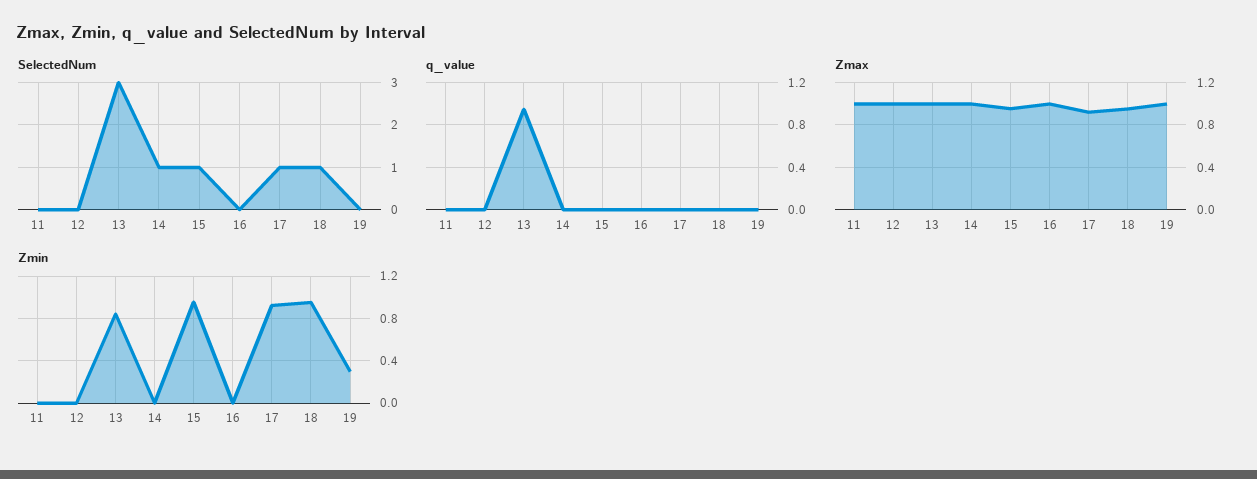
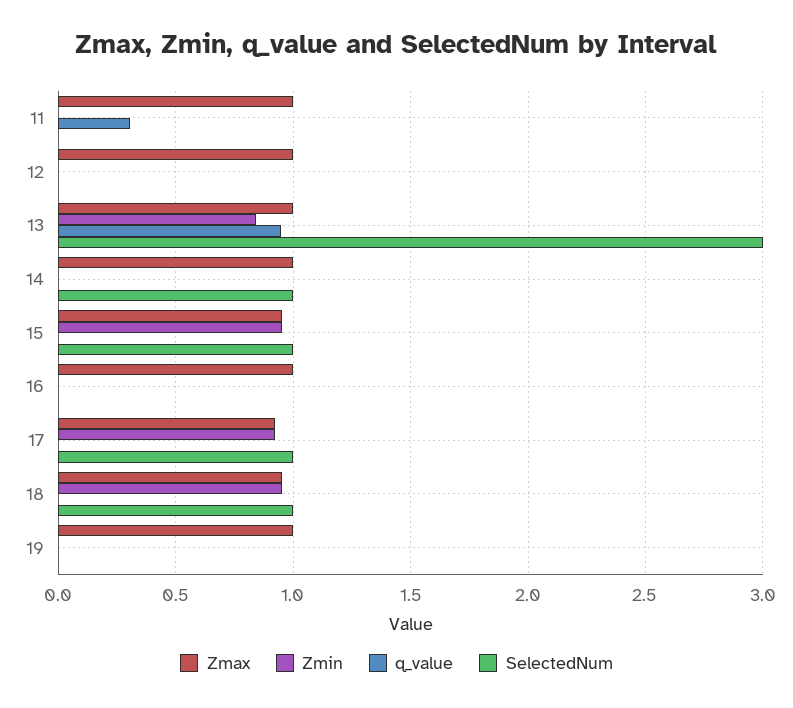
q_value, 11: 0 -> 0.3
Zmin, 19: 0.3 -> 0

